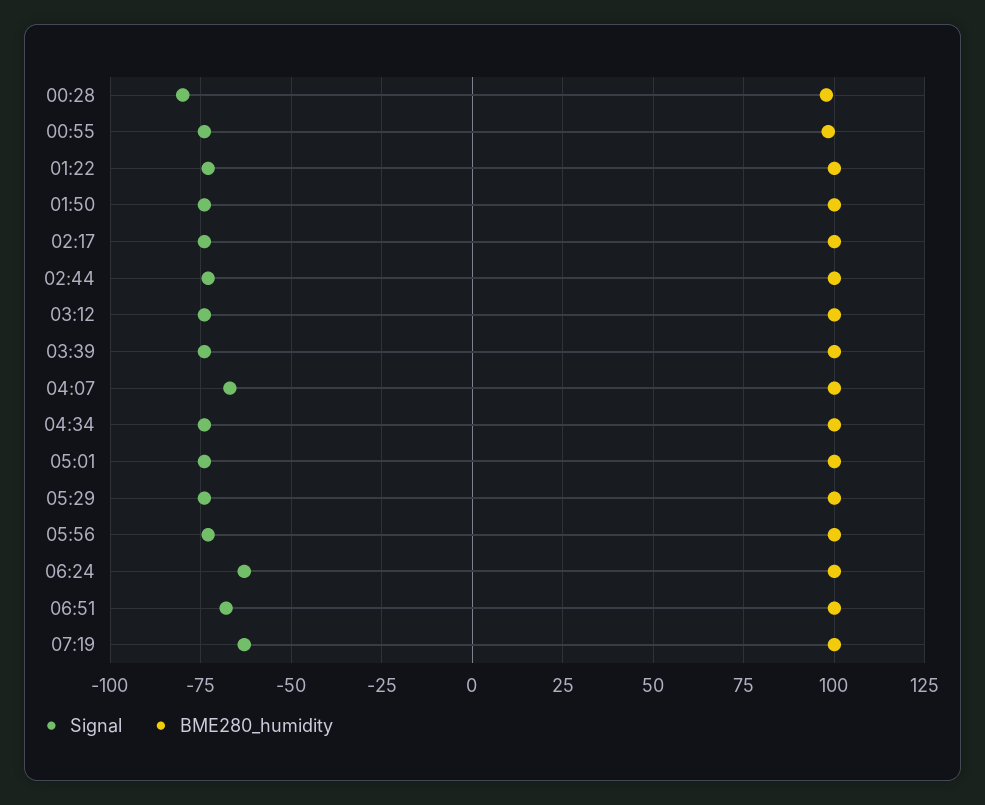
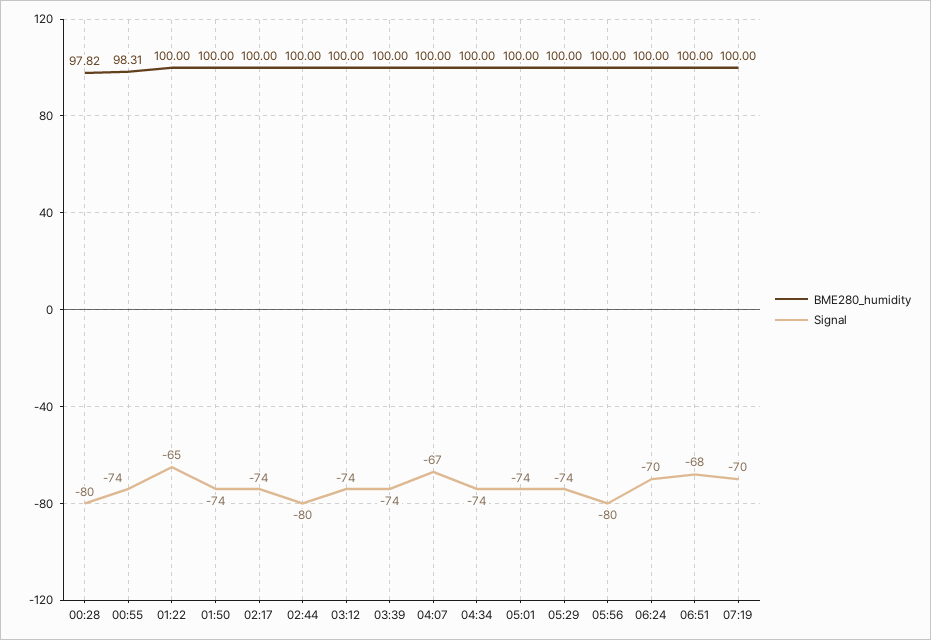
Signal, 01:22: -72.5 -> -65
Signal, 02:44: -72.5 -> -80
Signal, 05:56: -72.5 -> -80
Signal, 06:24: -62.5 -> -70
Signal, 07:19: -62.5 -> -70

